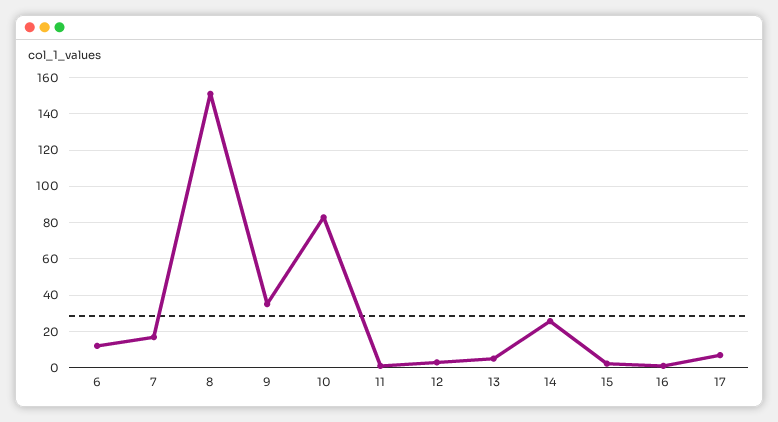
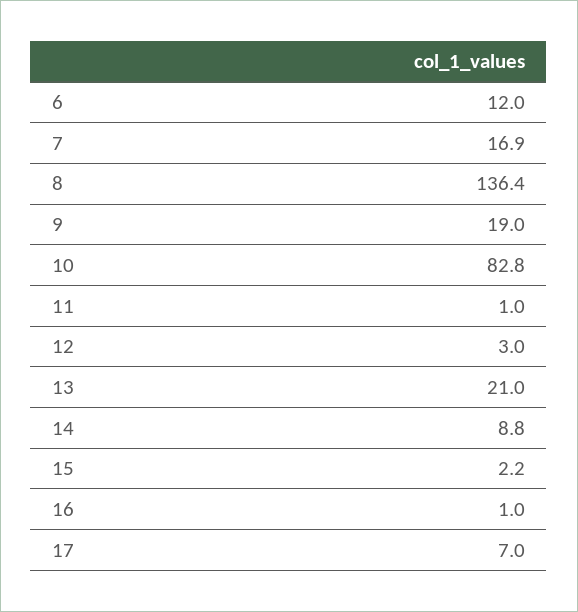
8: 150 -> 136.4
9: 35 -> 19
13: 5 -> 21
14: 25 -> 8.8

